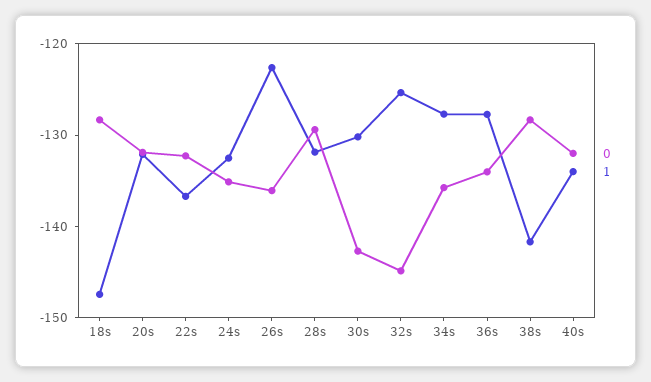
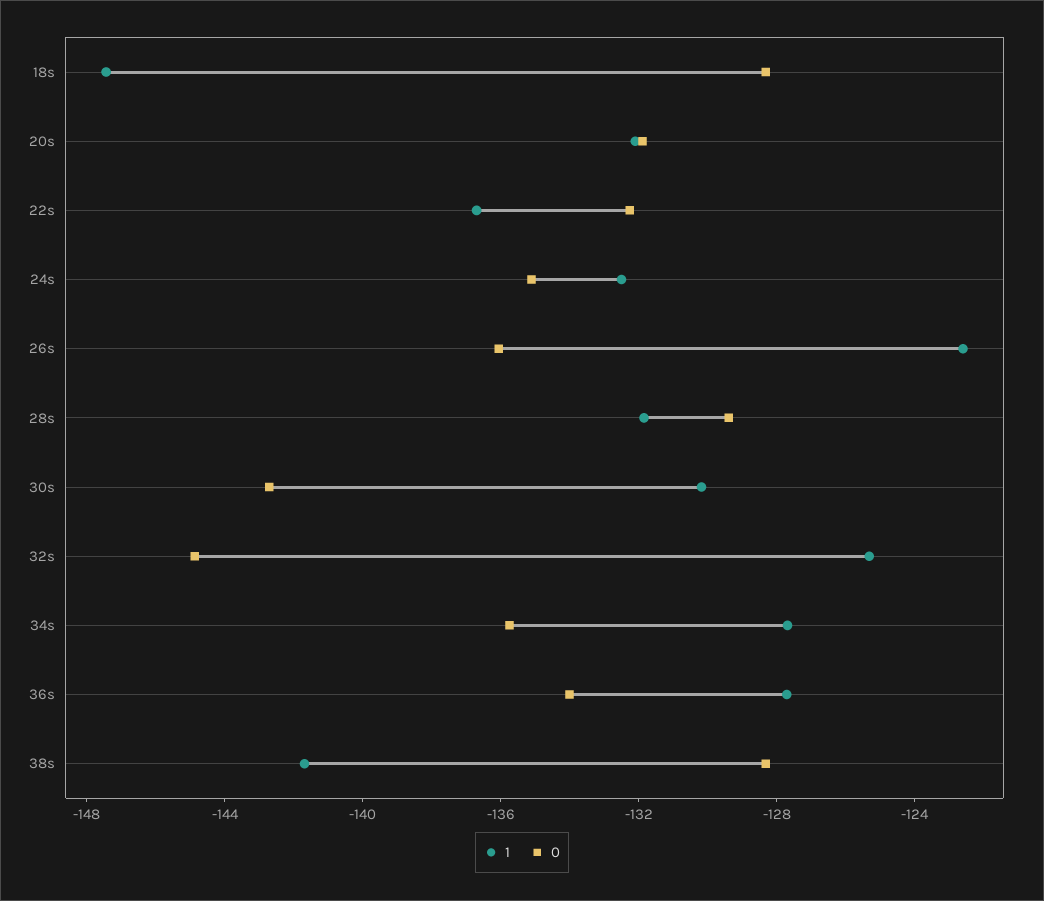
0, 40s: -132 -> none
1, 40s: -134 -> none

